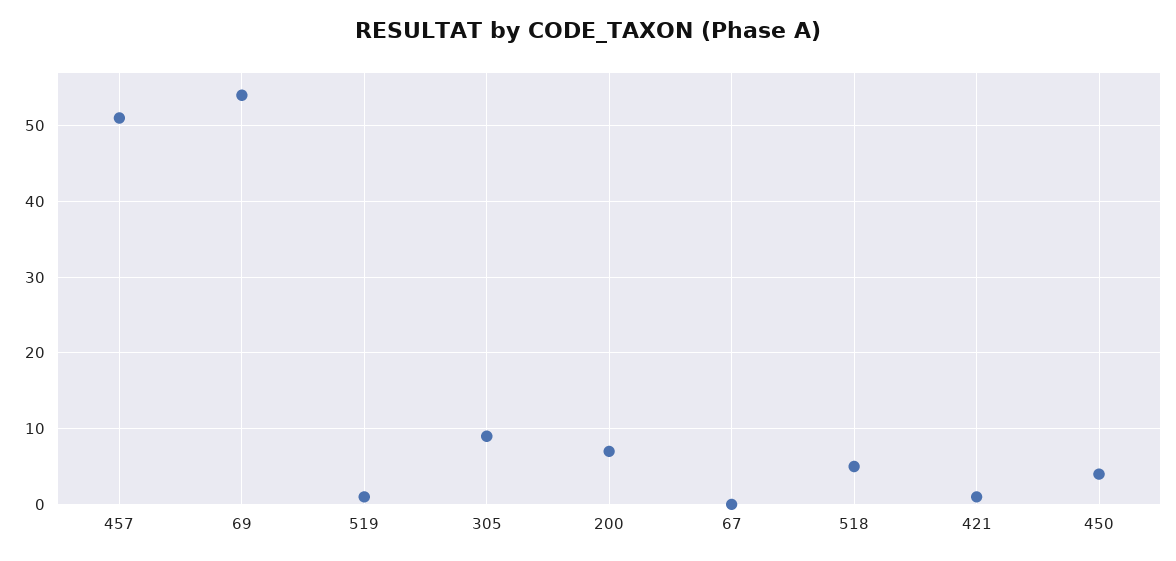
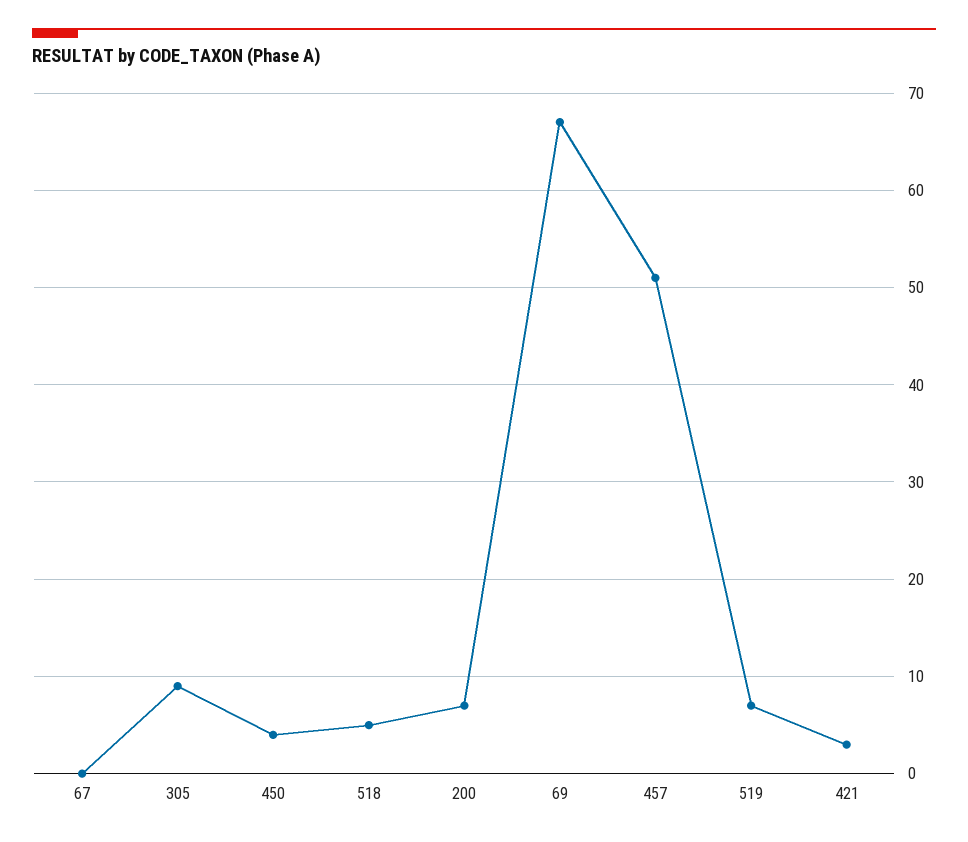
69: 54 -> 67
519: 1 -> 7
421: 1 -> 3

